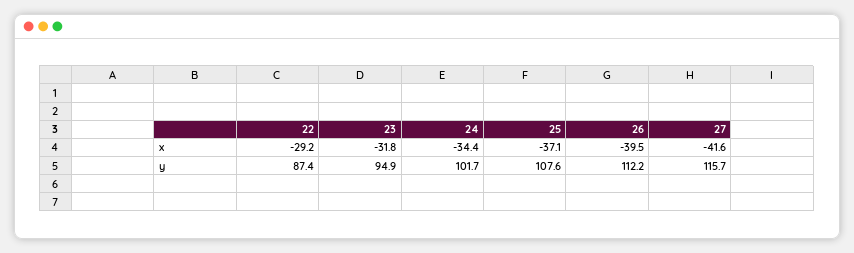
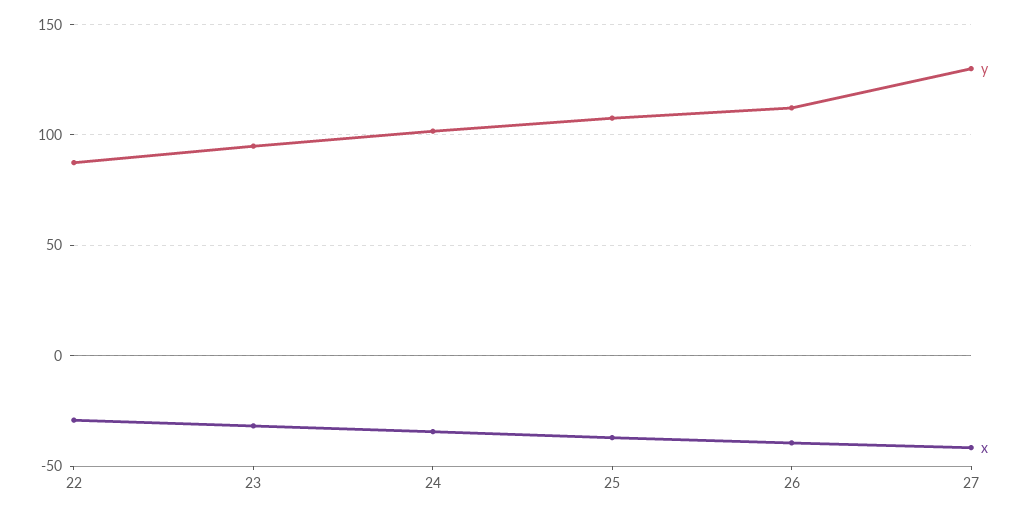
y, 27: 115.7 -> 130

